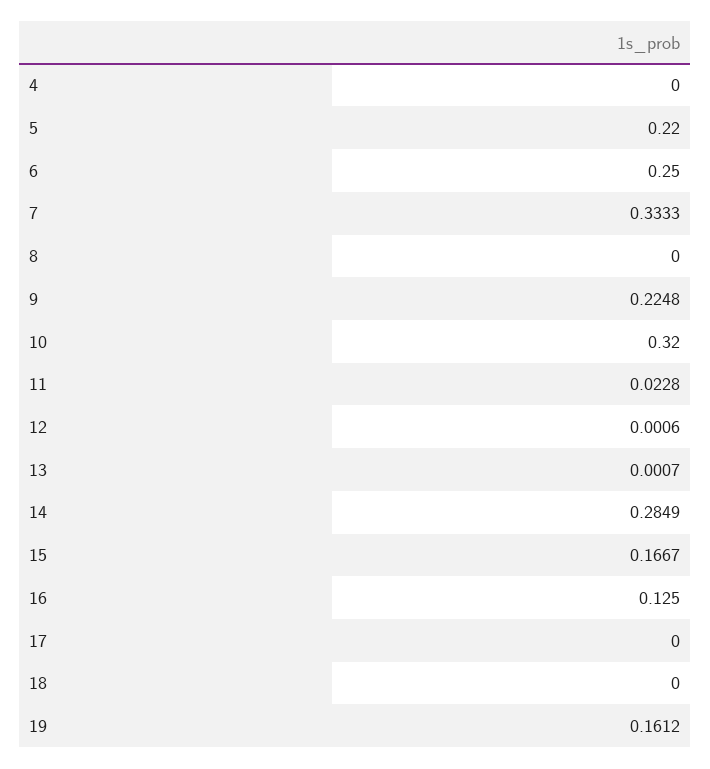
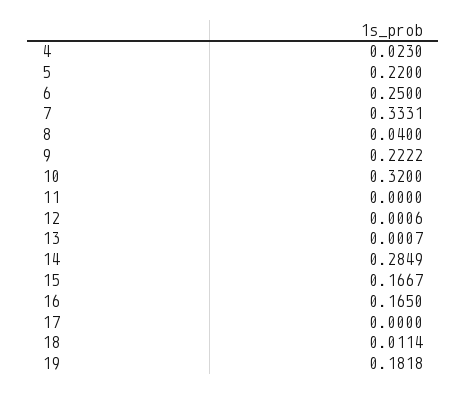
4: 0 -> 0.023
7: 0.3333 -> 0.3331
8: 0 -> 0.04
9: 0.2248 -> 0.2222
11: 0.0228 -> 0
16: 0.125 -> 0.165
18: 0 -> 0.0114
19: 0.1612 -> 0.1818

